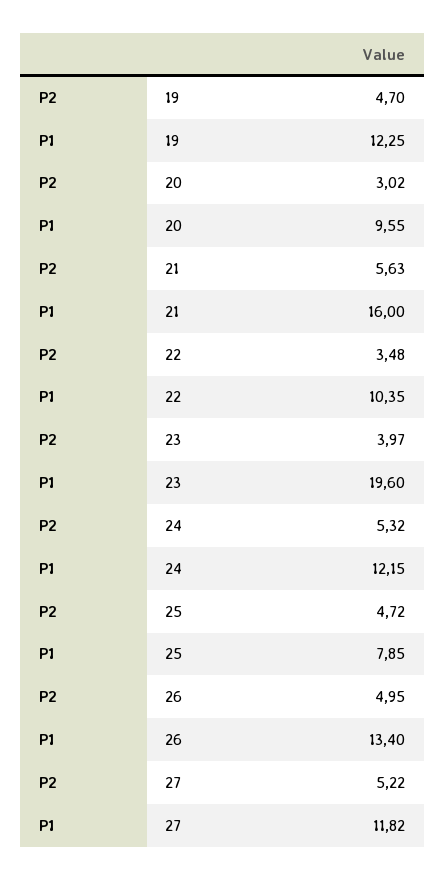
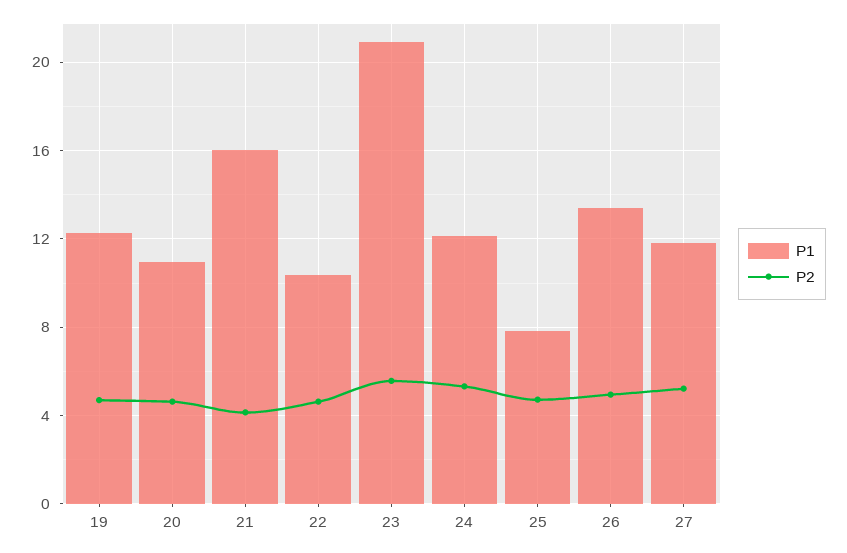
P2, 20: 3.02 -> 4.5
P1, 20: 9.55 -> 11
P2, 21: 5.63 -> 4
P2, 22: 3.48 -> 4.5
P2, 23: 3.97 -> 5.5
P1, 23: 19.6 -> 21

